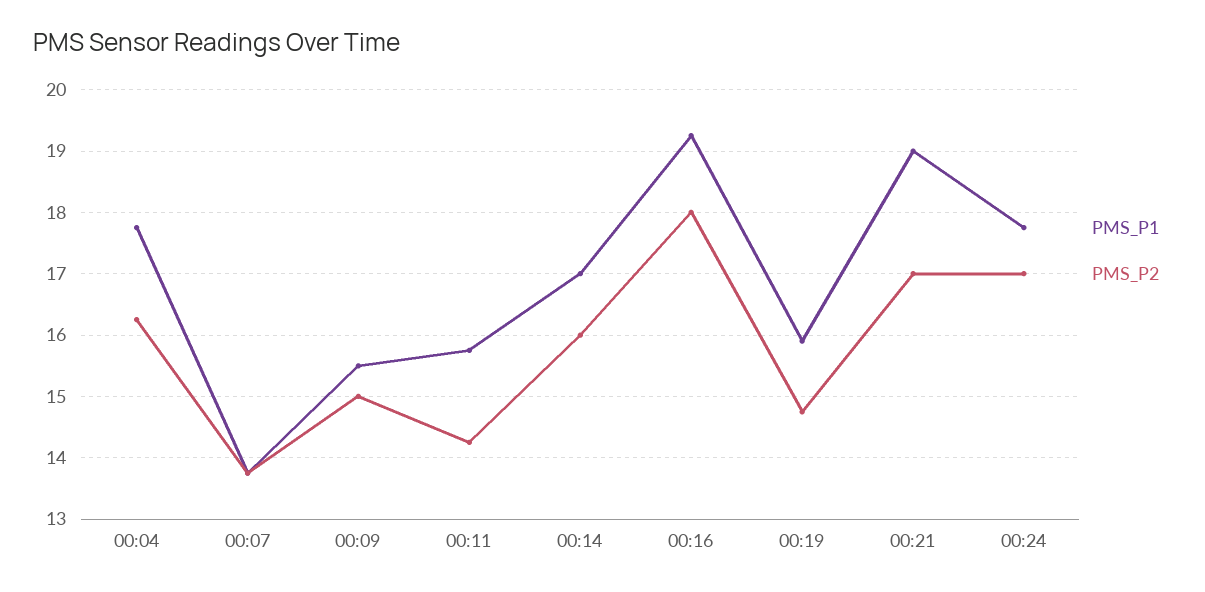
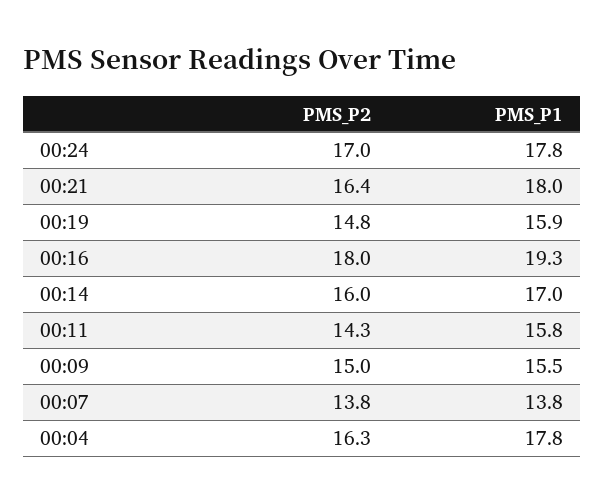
PMS_P1, 00:21: 19 -> 18
PMS_P2, 00:21: 17 -> 16.4

